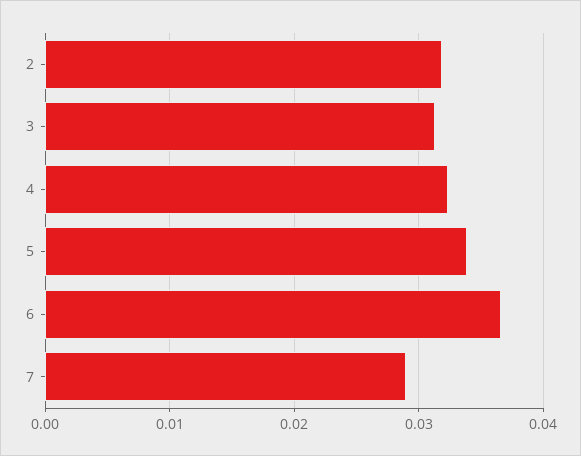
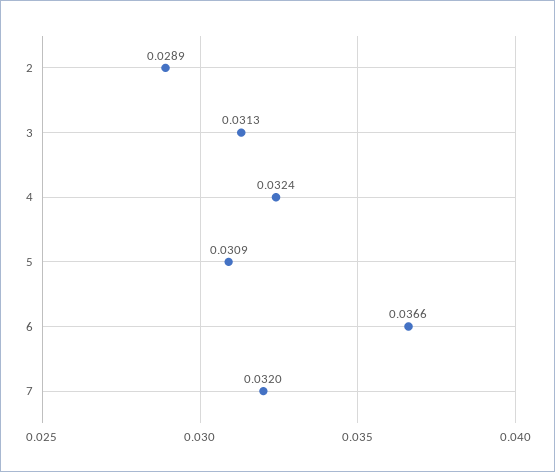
2: 0.032 -> 0.0289
5: 0.034 -> 0.0309
7: 0.029 -> 0.032

